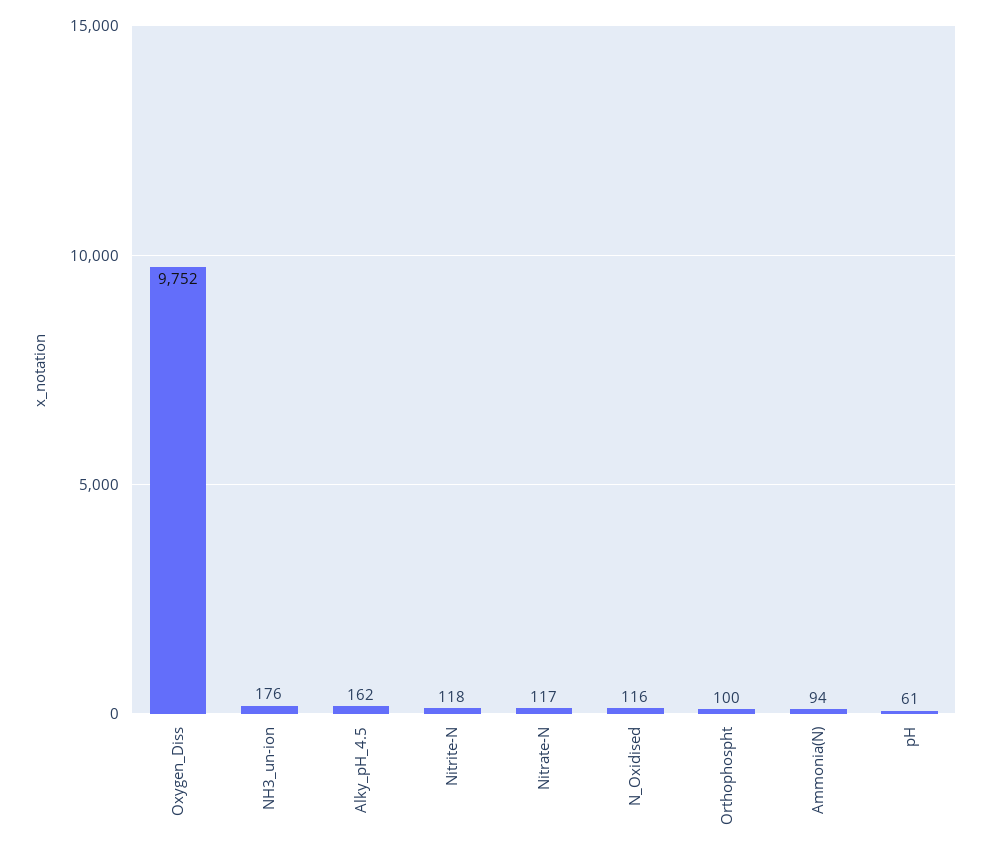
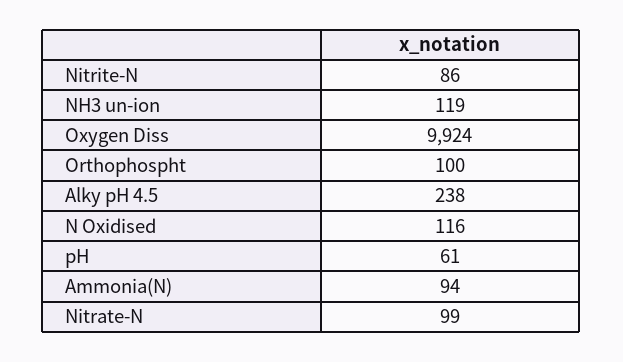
Oxygen_Diss: 9752 -> 9924
NH3_un-ion: 176 -> 119
Alky_pH_4.5: 162 -> 238
Nitrite-N: 118 -> 86
Nitrate-N: 117 -> 99

